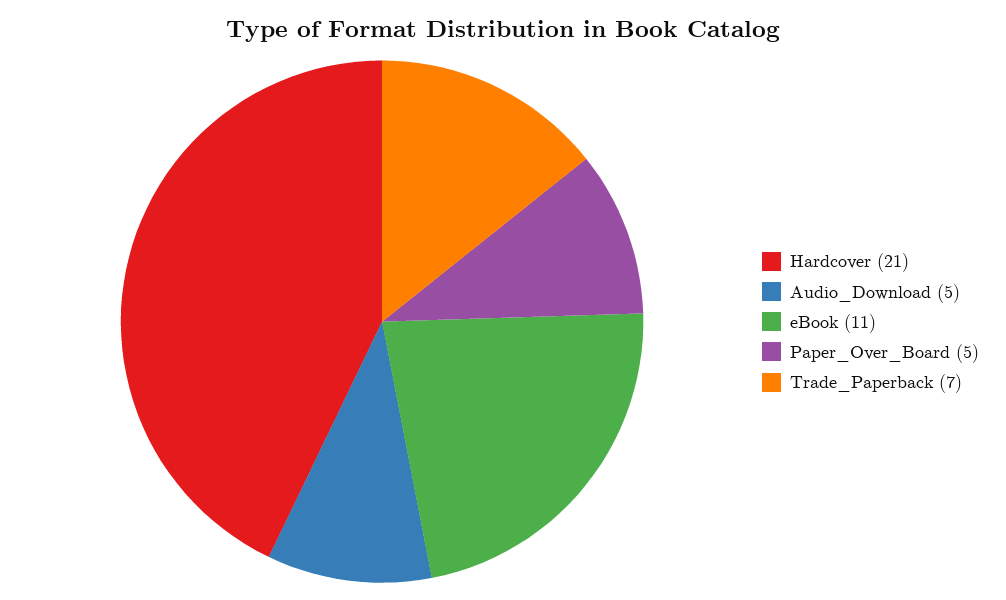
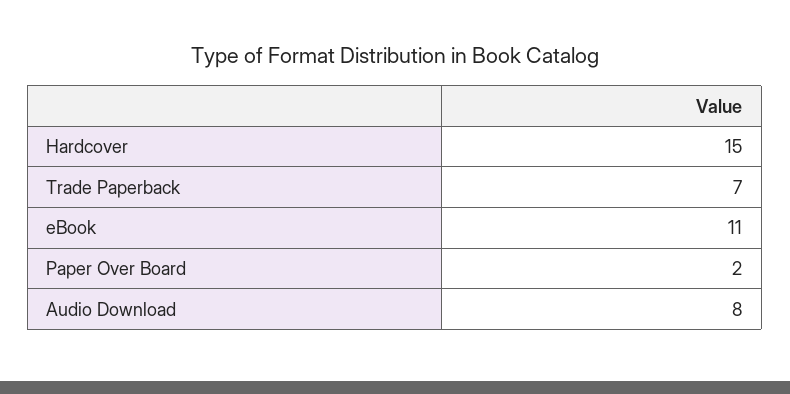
Hardcover: 21 -> 15
Audio_Download: 5 -> 8
Paper_Over_Board: 5 -> 2

